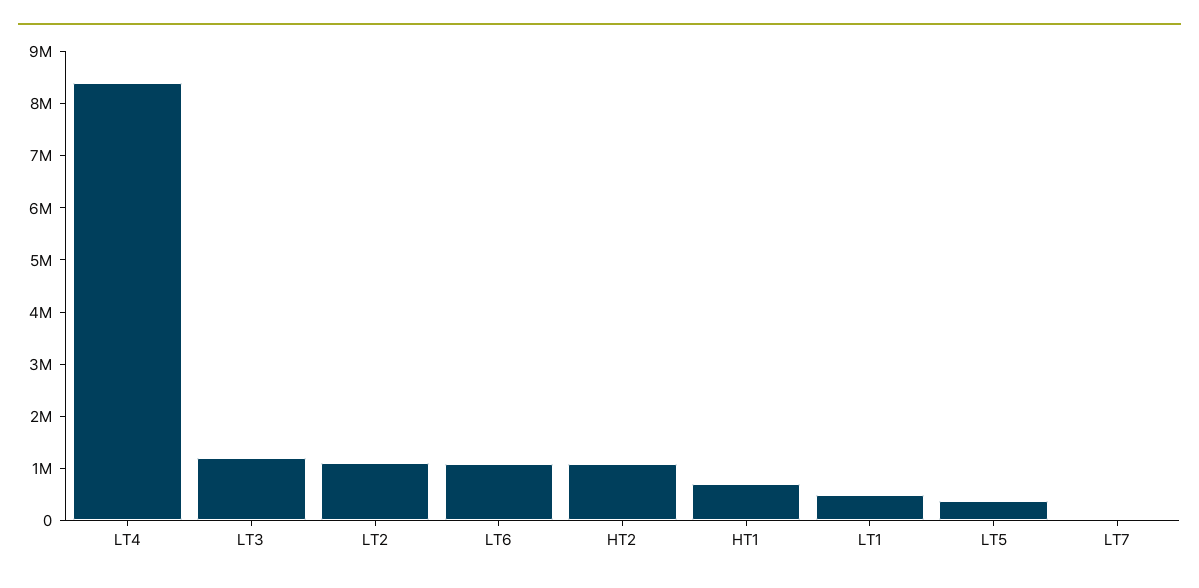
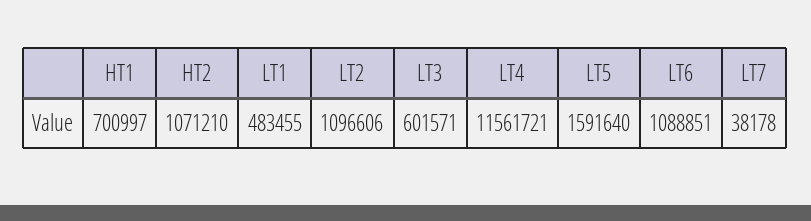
LT4: 8400000 -> 11561721
LT3: 1200000 -> 601571
LT5: 400000 -> 1591640

